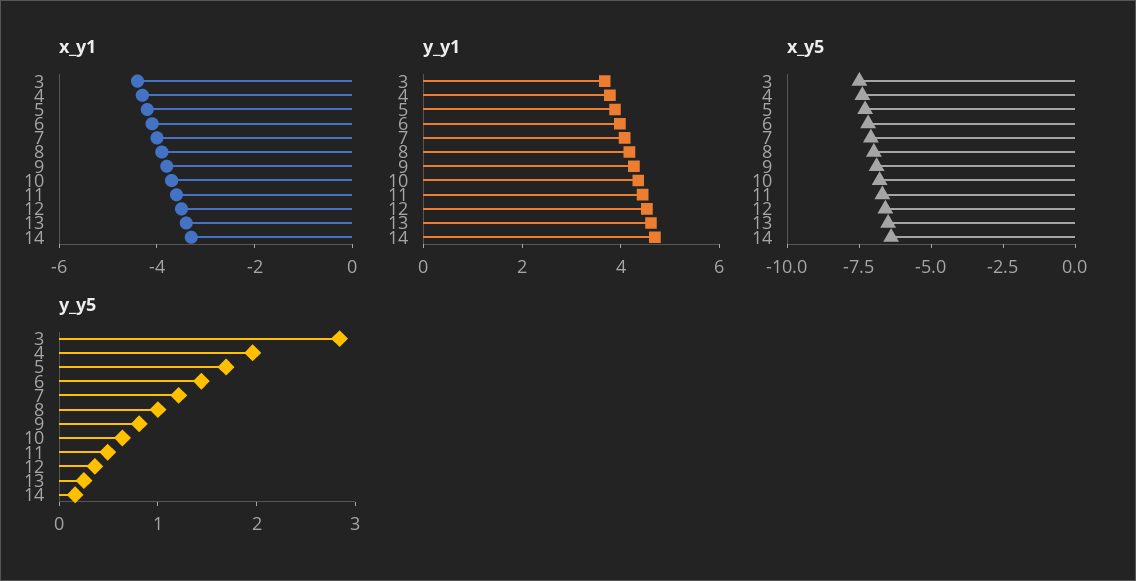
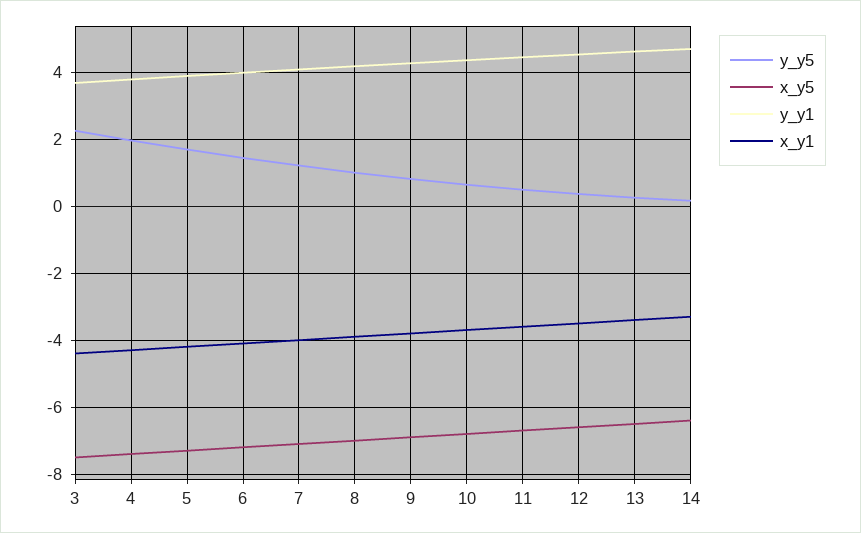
y_y5, 3: 2.8 -> 2.2

